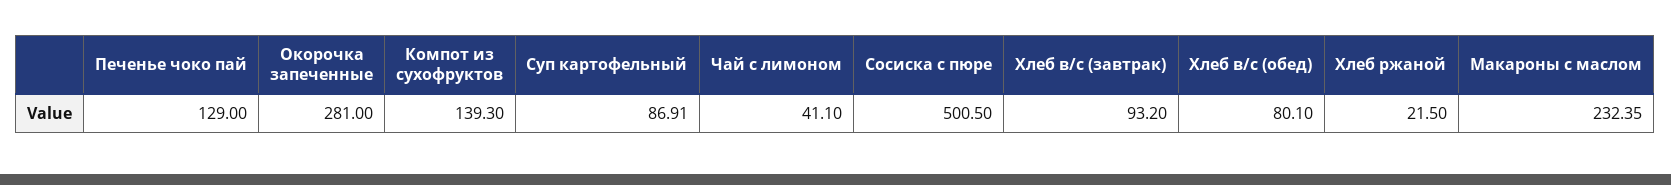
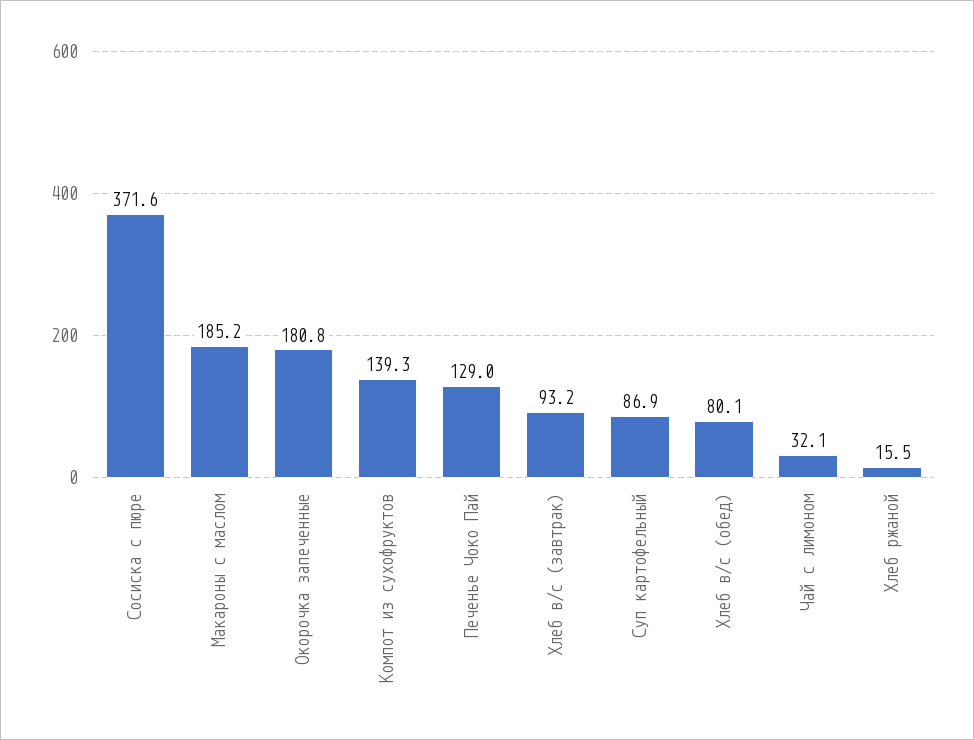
Окорочка запеченные: 281 -> 180.8
Чай с лимоном: 41.1 -> 32.1
Сосиска с пюре: 500.5 -> 371.6
Хлеб ржаной: 21.5 -> 15.5
Макароны с маслом: 232.35 -> 185.2

